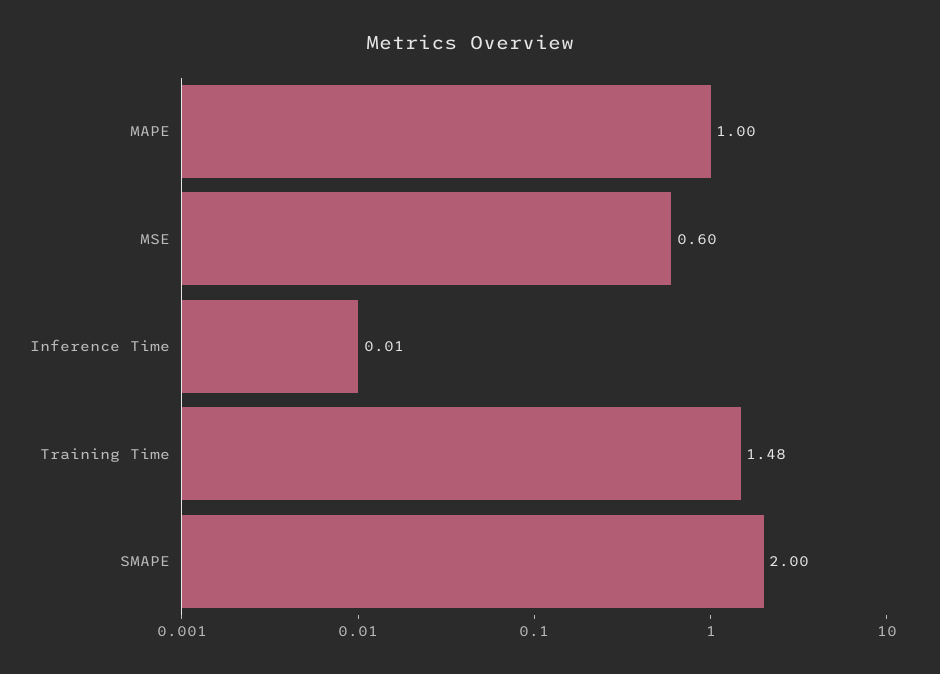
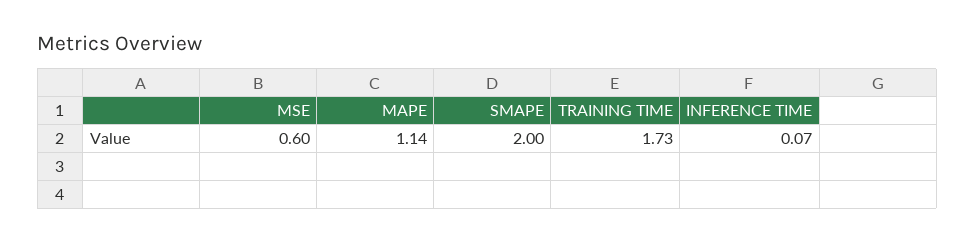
MAPE: 1 -> 1.14
Inference Time: 0.01 -> 0.07
Training Time: 1.48 -> 1.73

